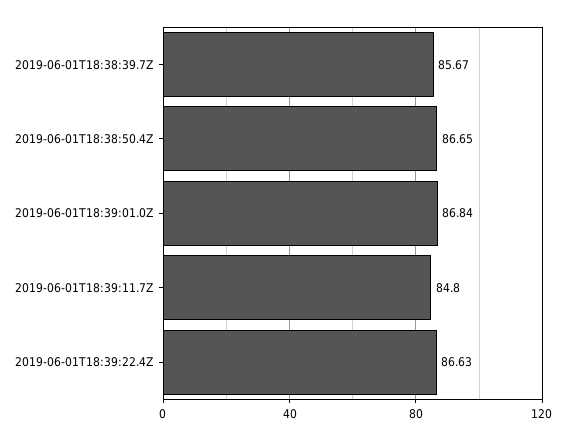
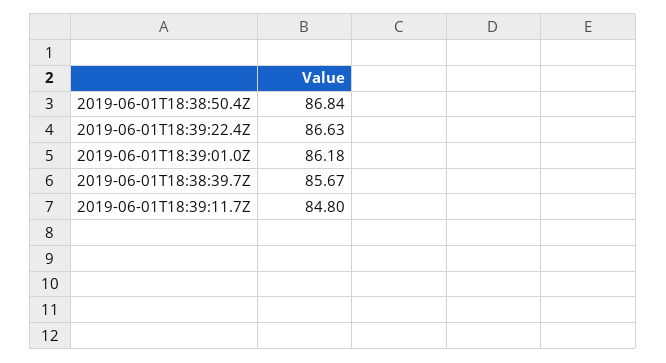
2019-06-01T18:38:50.4Z: 86.65 -> 86.84
2019-06-01T18:39:01.0Z: 86.84 -> 86.18

